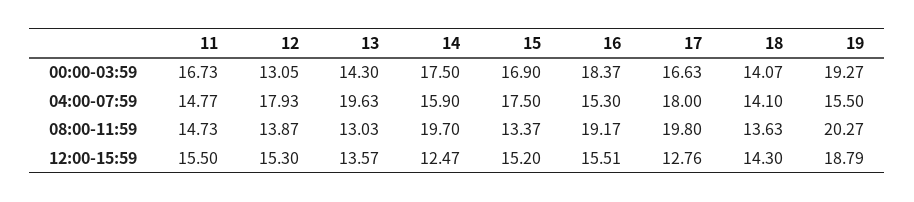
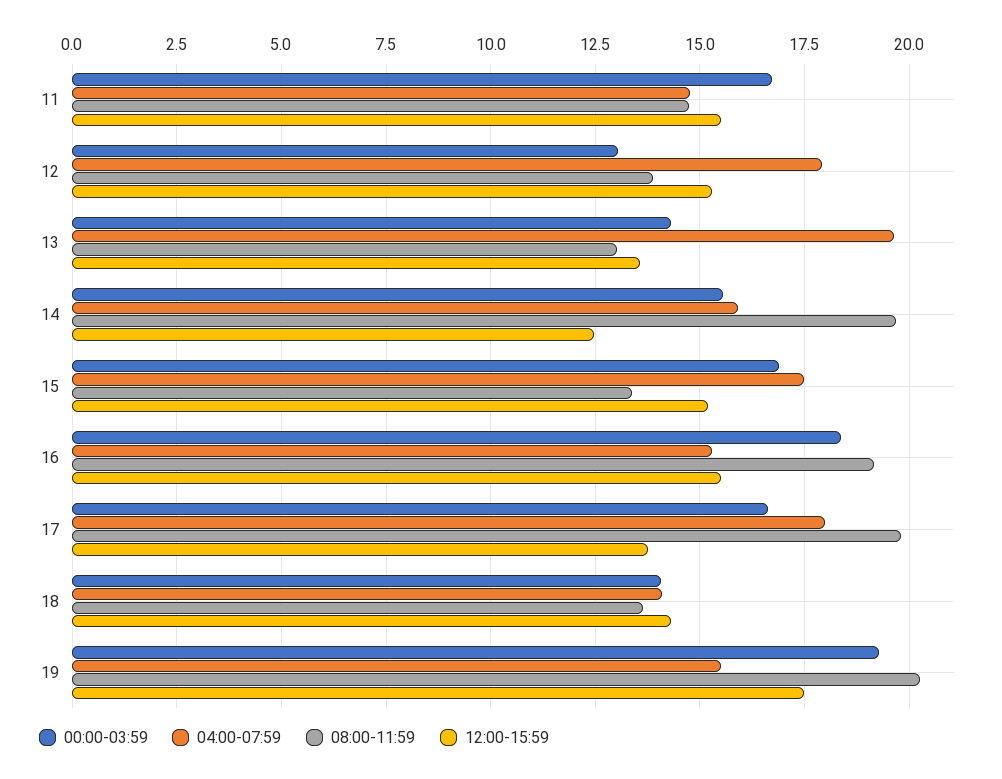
00:00-03:59, 14: 17.5 -> 15.5
12:00-15:59, 17: 12.76 -> 13.75
12:00-15:59, 19: 18.79 -> 17.5

